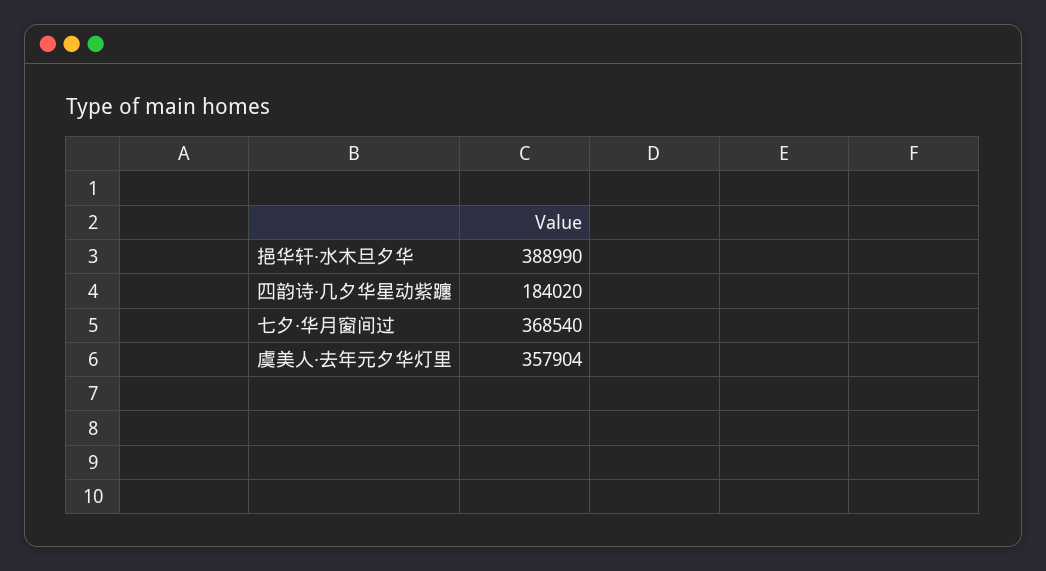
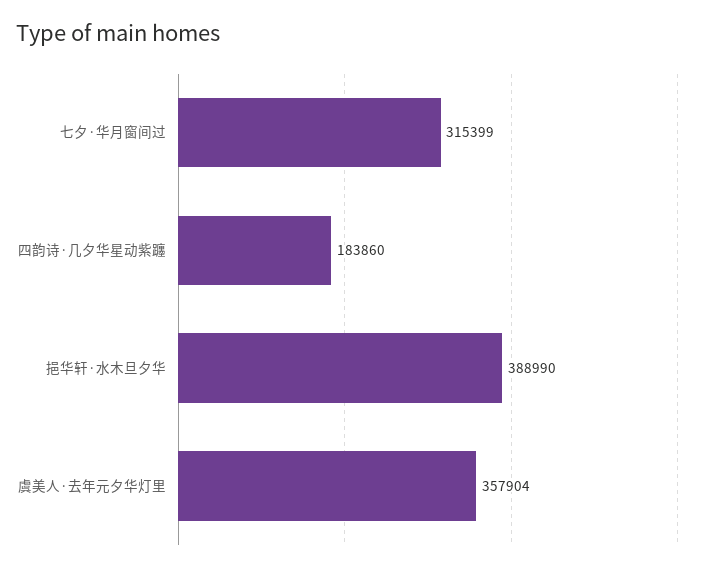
四韵诗·几夕华星动紫躔: 184020 -> 183860
七夕·华月窗间过: 368540 -> 315399

